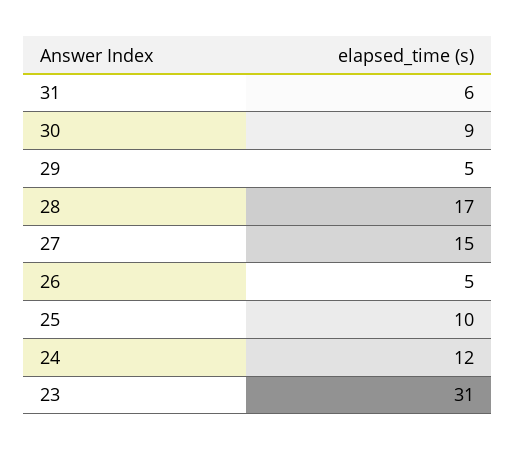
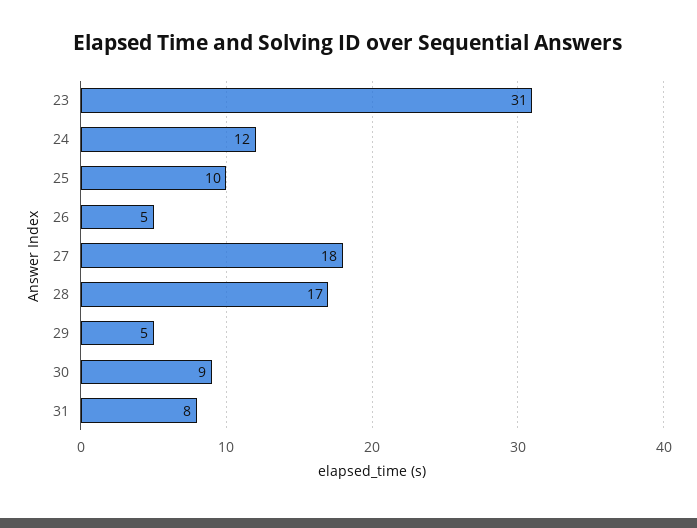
31: 6 -> 8
27: 15 -> 18

